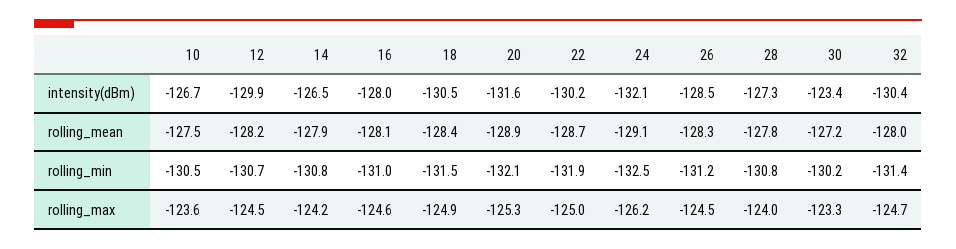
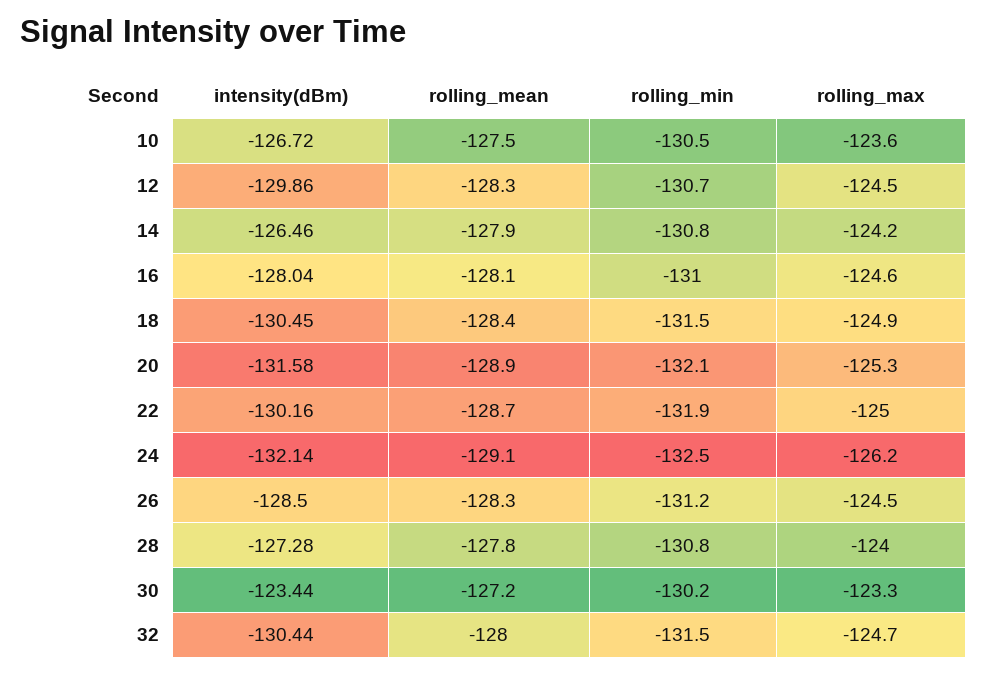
12, rolling_mean: -128.2 -> -128.3
32, rolling_min: -131.4 -> -131.5

